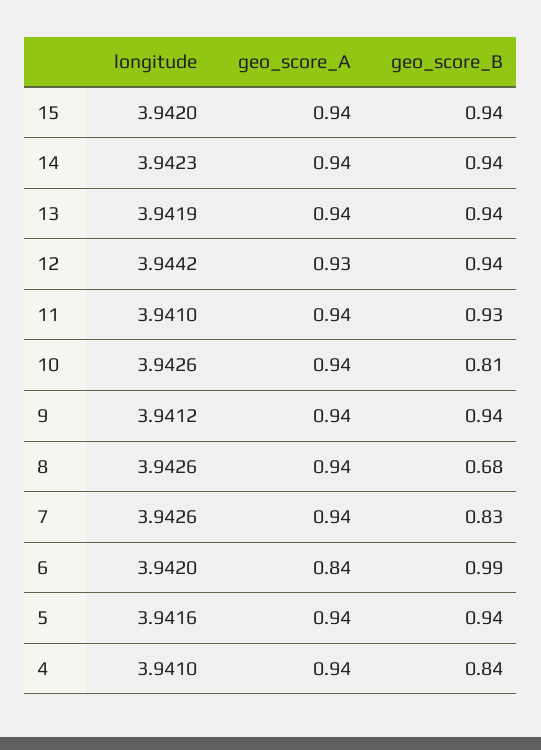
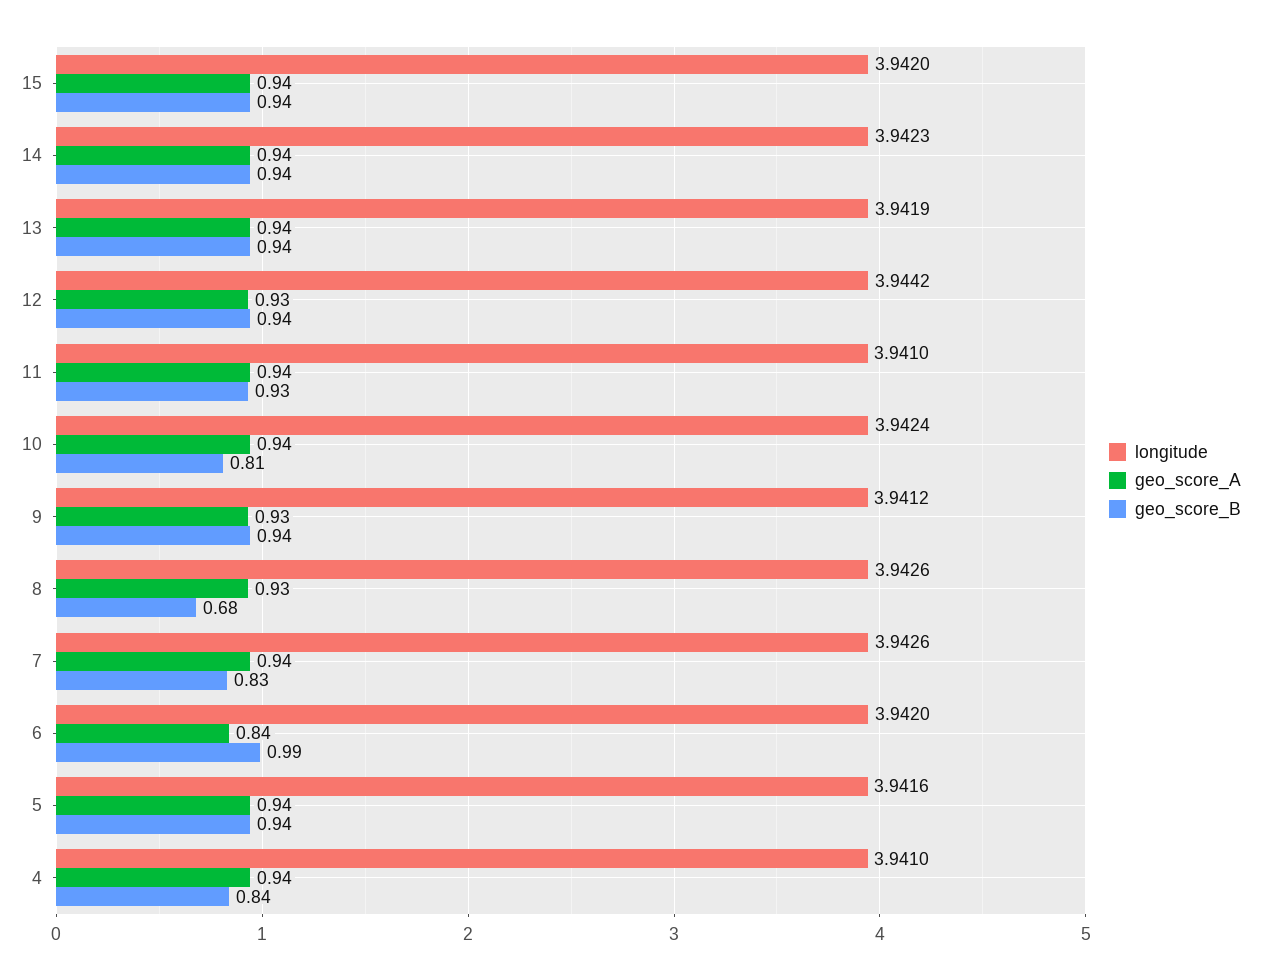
longitude, 10: 3.9426 -> 3.9424
geo_score_A, 9: 0.94 -> 0.93
geo_score_A, 8: 0.94 -> 0.93

